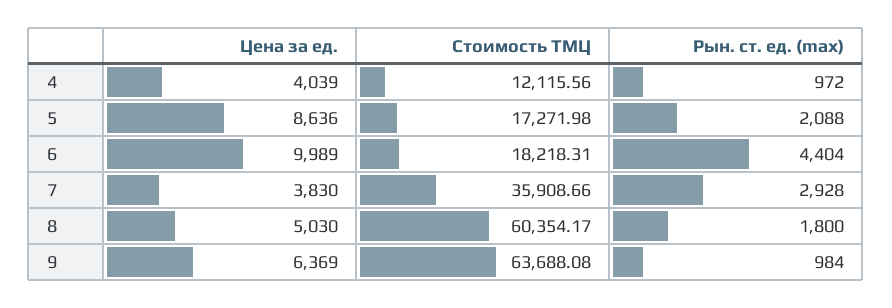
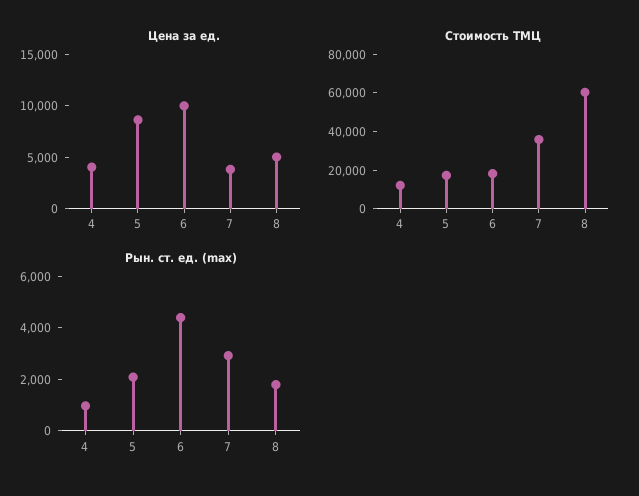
Цена за ед., 9: 6369 -> none
Стоимость ТМЦ, 9: 63688.08 -> none
Рын. ст. ед. (max), 9: 984 -> none

